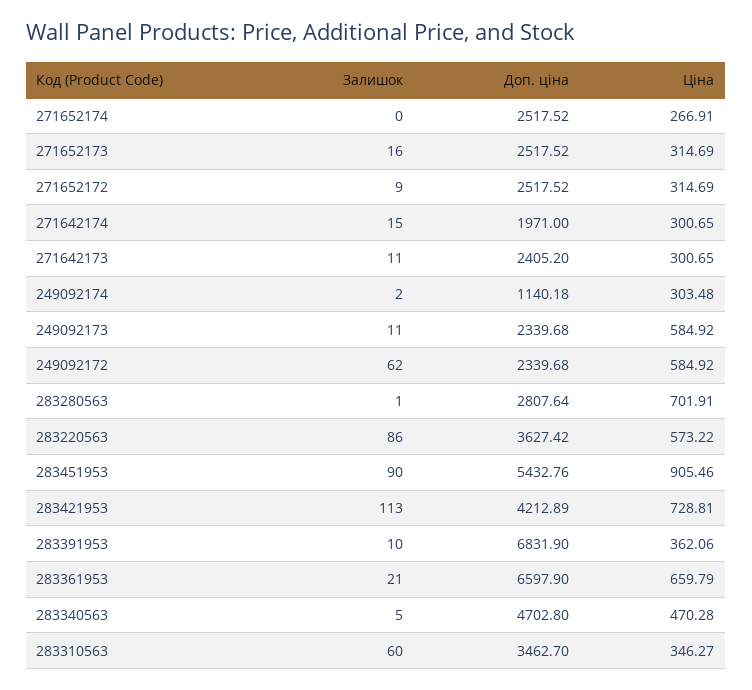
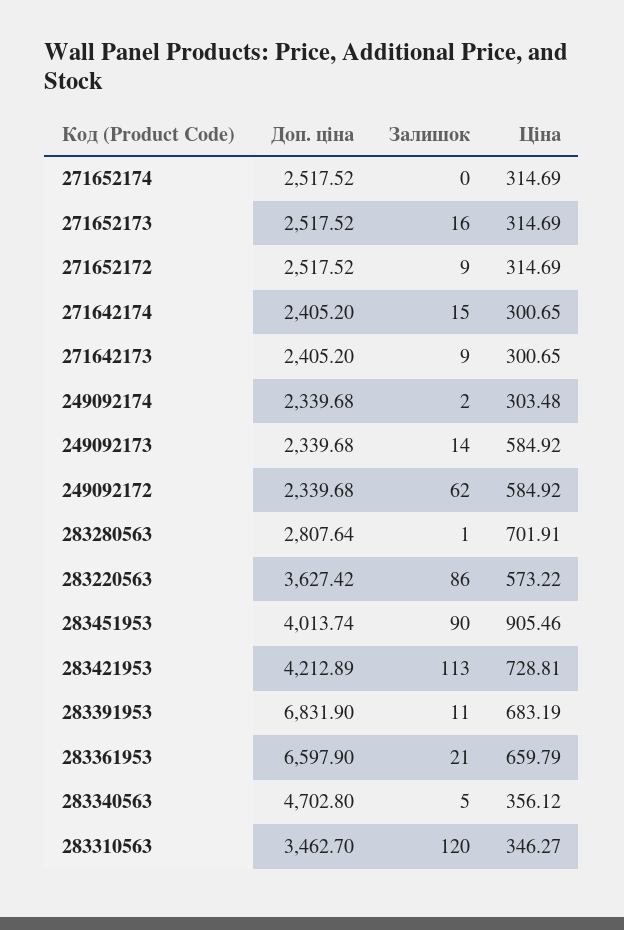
Ціна, 271652174: 266.91 -> 314.69
Доп. ціна, 271642174: 1971 -> 2405.2
Залишок, 271642173: 11 -> 9
Доп. ціна, 249092174: 1140.18 -> 2339.68
Залишок, 249092173: 11 -> 14
Доп. ціна, 283451953: 5432.76 -> 4013.74
Залишок, 283391953: 10 -> 11
Ціна, 283391953: 362.06 -> 683.19
Ціна, 283340563: 470.28 -> 356.12
Залишок, 283310563: 60 -> 120

